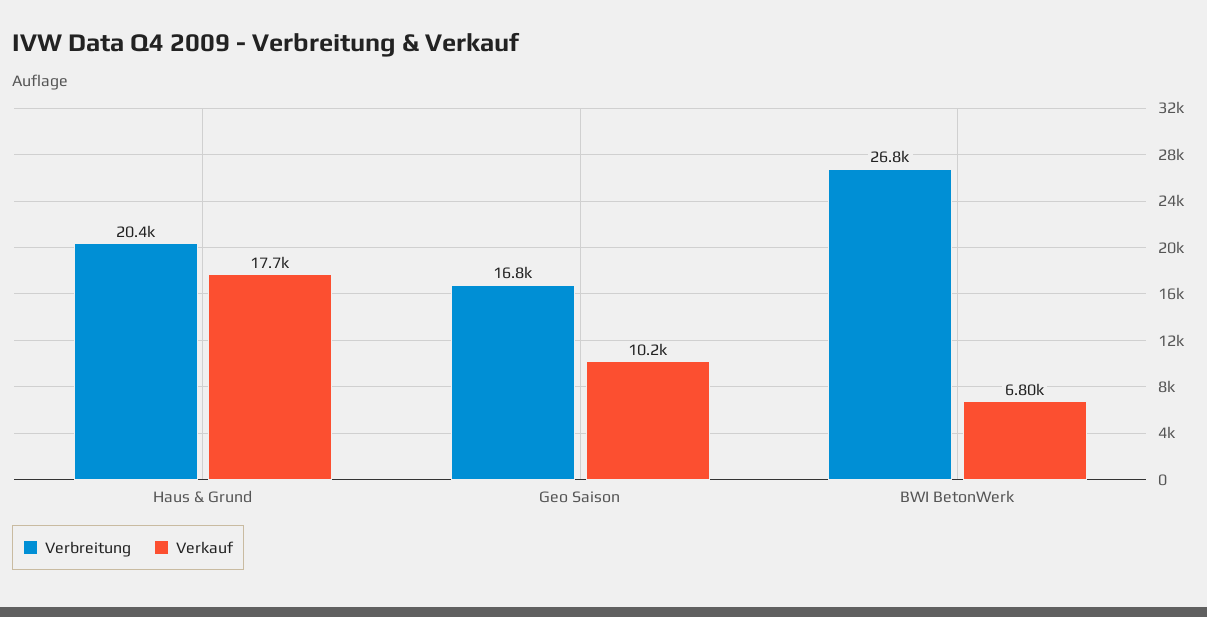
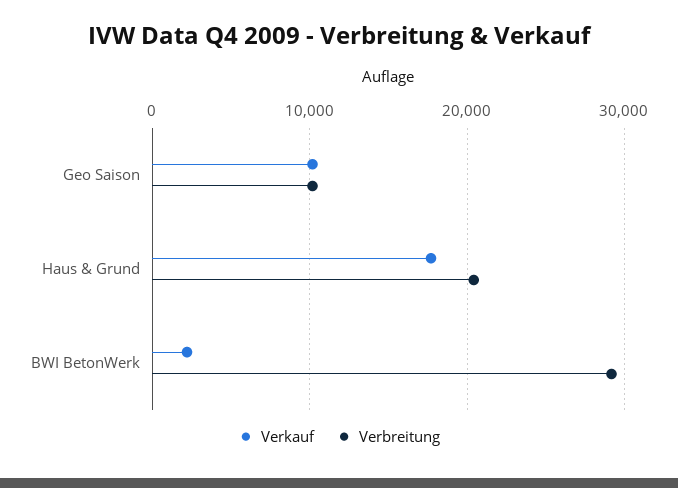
Verbreitung, Geo Saison: 16800 -> 10000
Verbreitung, BWI BetonWerk: 26800 -> 29000
Verkauf, BWI BetonWerk: 6800 -> 2000

